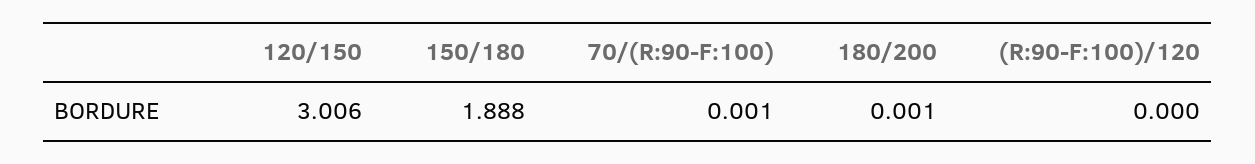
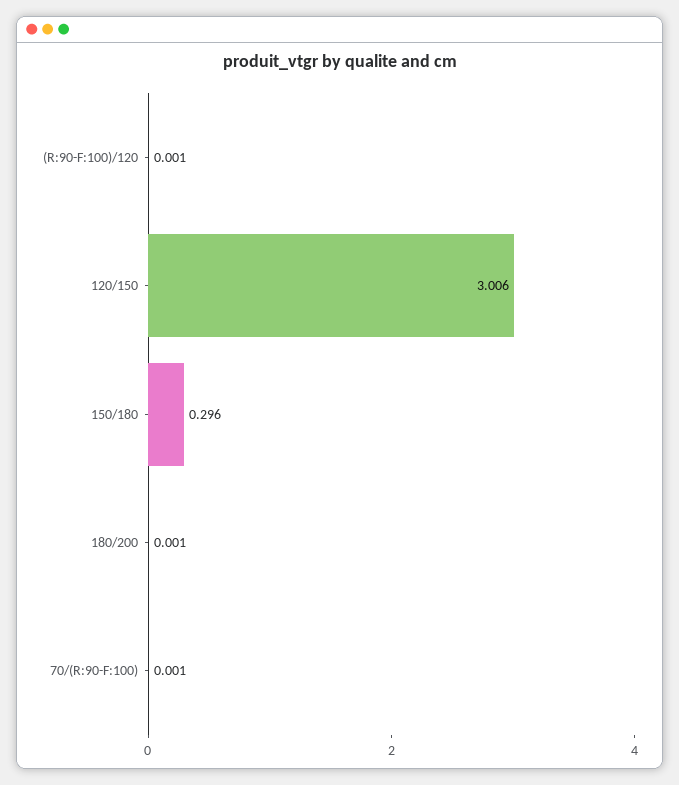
150/180: 1.888 -> 0.296
(R:90-F:100)/120: 0 -> 0.001

